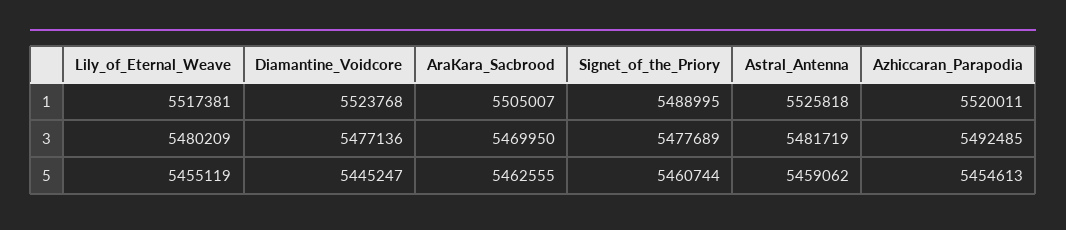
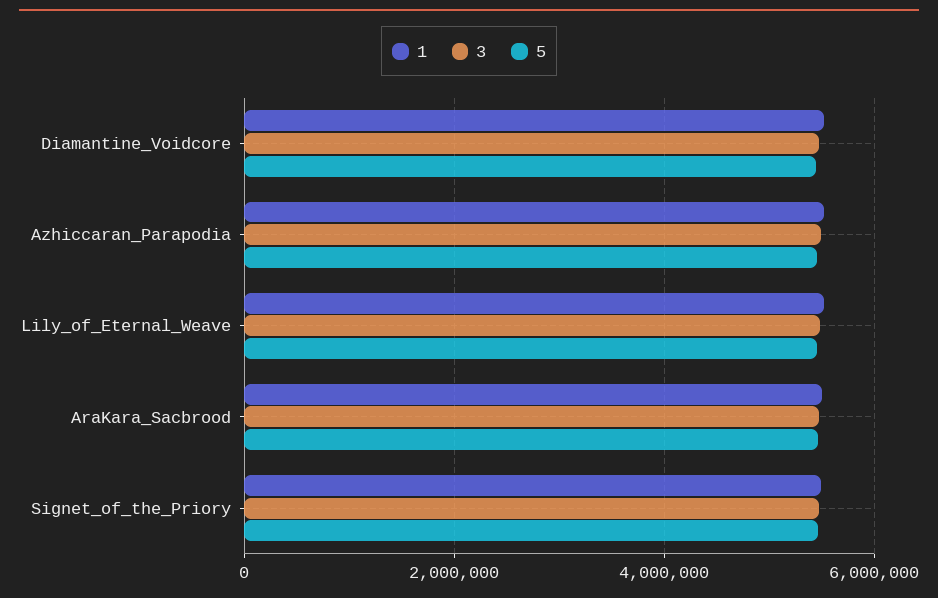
1, Astral_Antenna: 5525818 -> none
3, Astral_Antenna: 5481719 -> none
5, Astral_Antenna: 5459062 -> none

